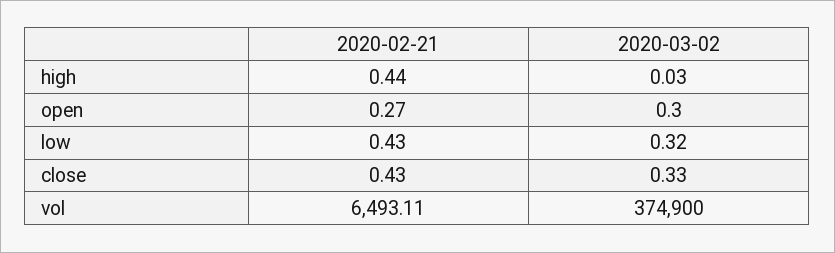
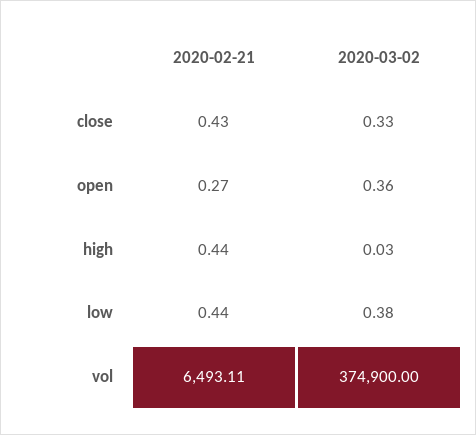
2020-03-02, open: 0.3 -> 0.36
2020-02-21, low: 0.43 -> 0.44
2020-03-02, low: 0.32 -> 0.38

